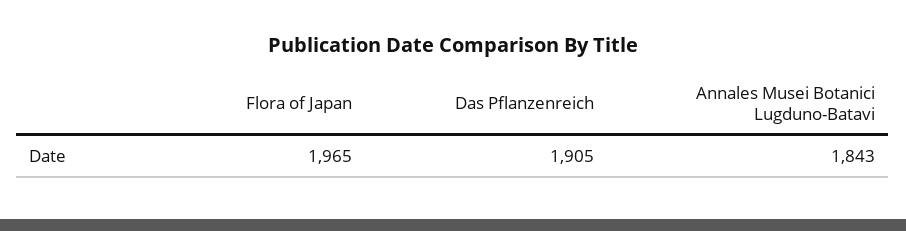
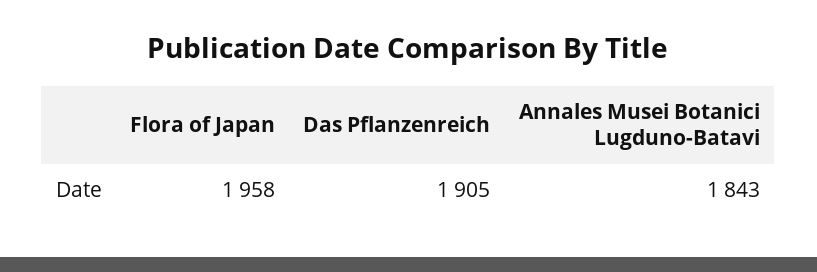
Flora of Japan: 1965 -> 1958

